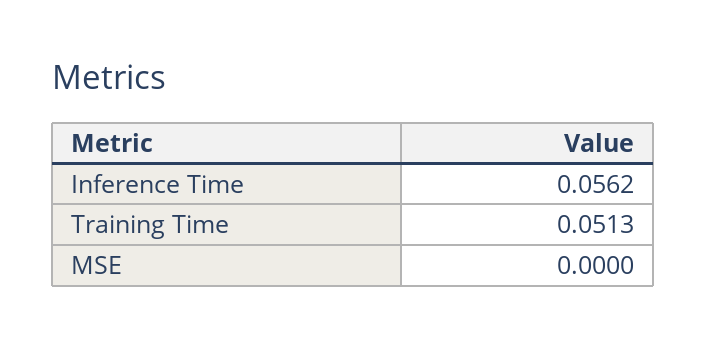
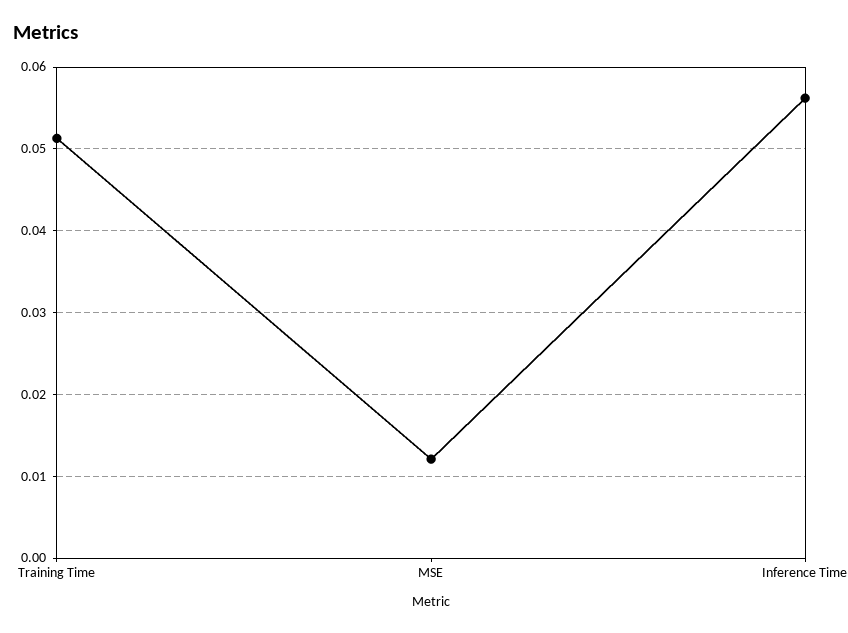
MSE: 0 -> 0.012

